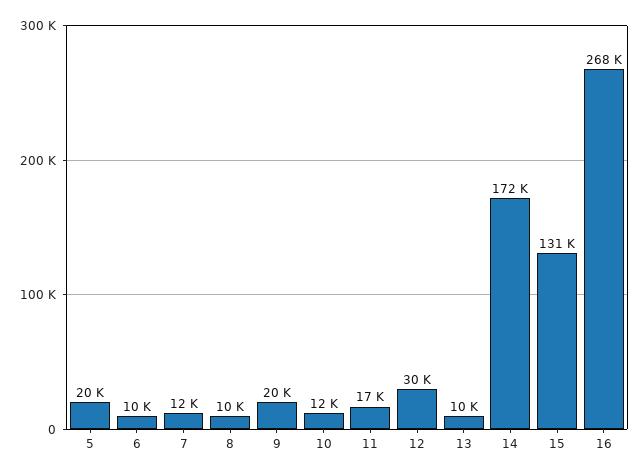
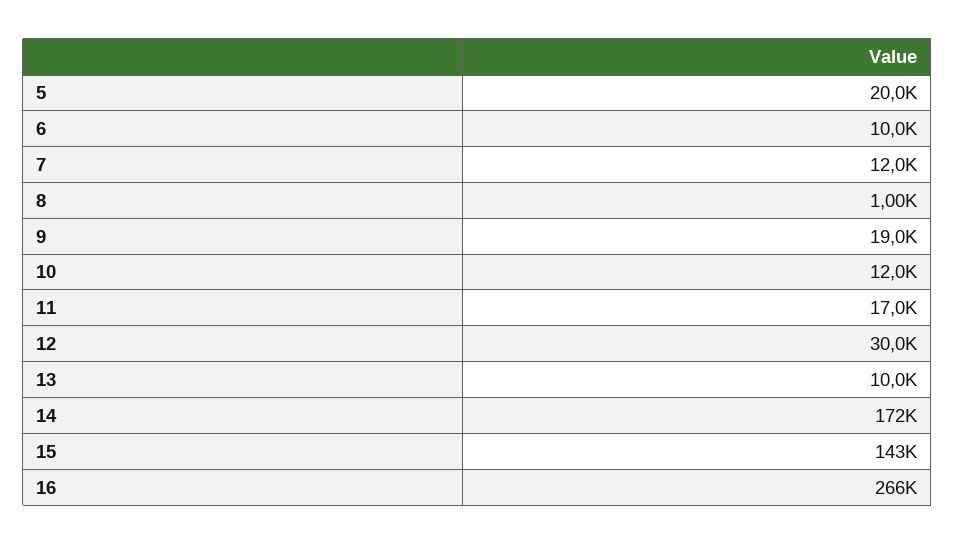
8: 10000 -> 1000
9: 20000 -> 19000
15: 131000 -> 143000
16: 268000 -> 266000

